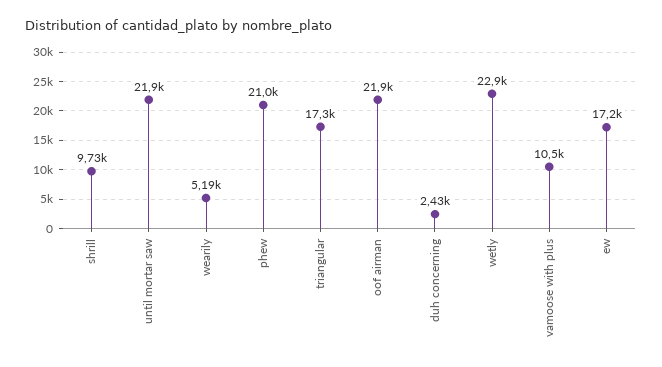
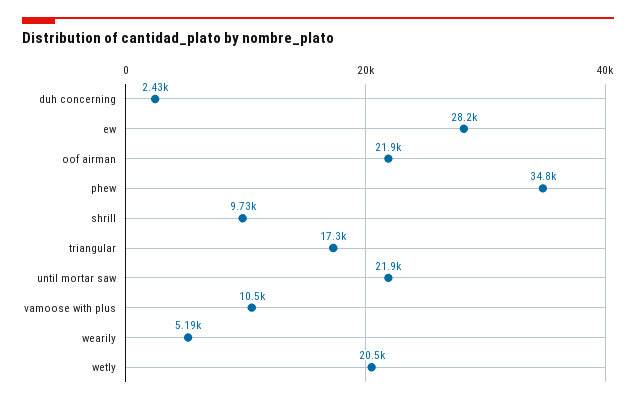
phew: 21000 -> 34800
wetly: 22900 -> 20500
ew: 17200 -> 28200

